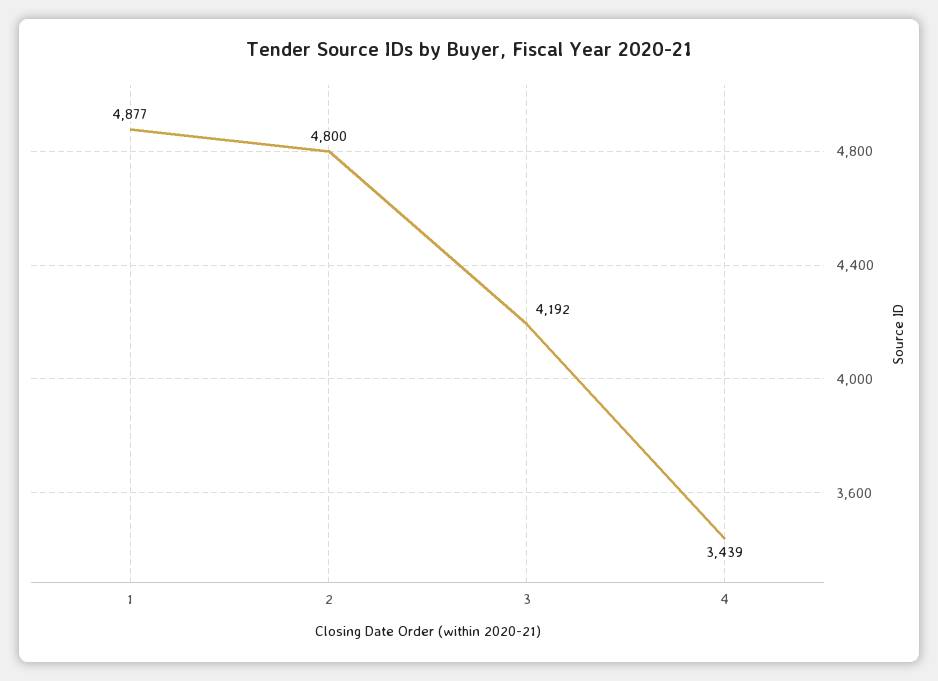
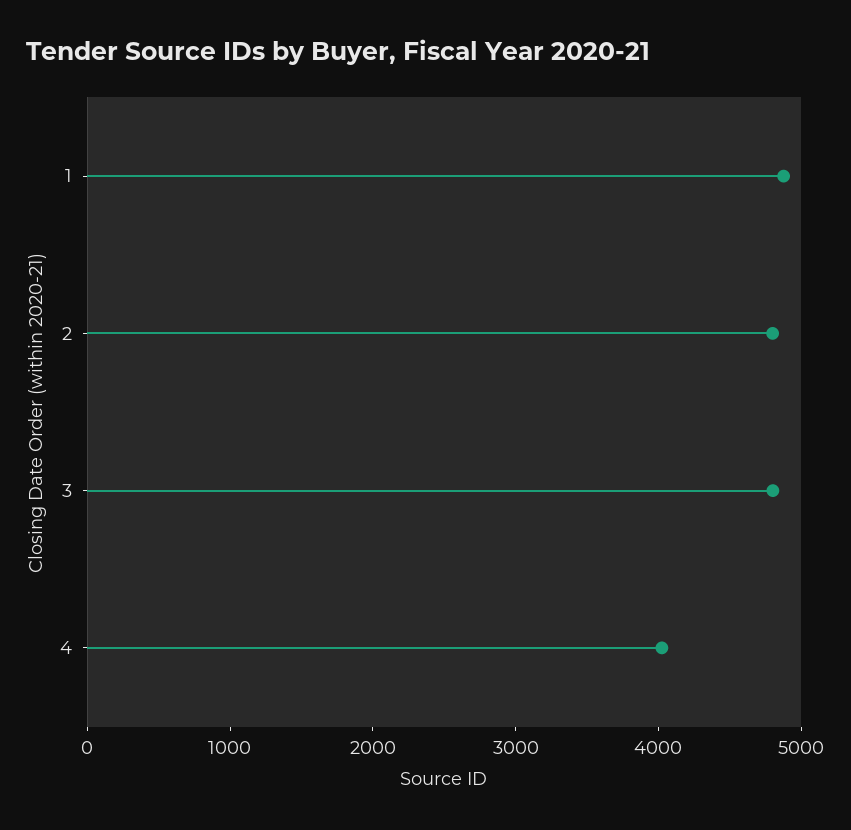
3: 4192 -> 4800
4: 3439 -> 4000

